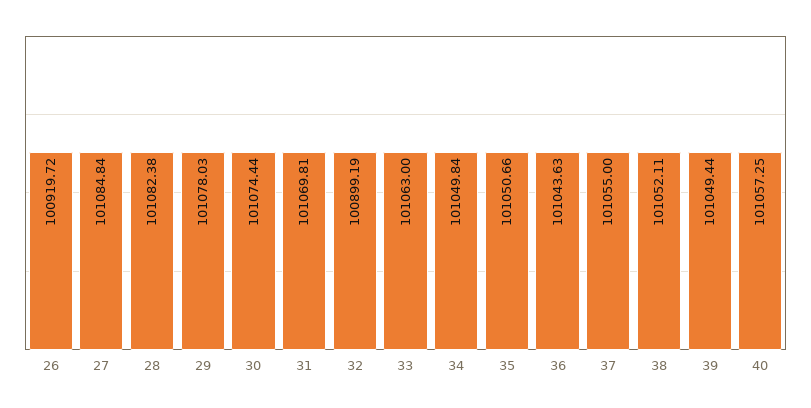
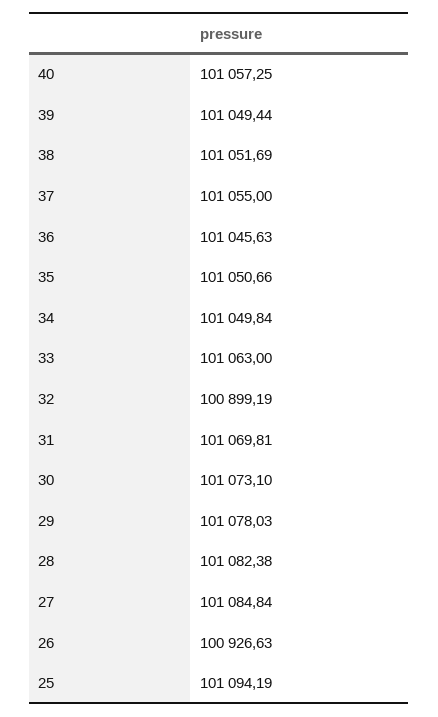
26: 100919.72 -> 100926.63
30: 101074.44 -> 101073.1
36: 101043.63 -> 101045.63
38: 101052.11 -> 101051.69
25: none -> 101094.19

